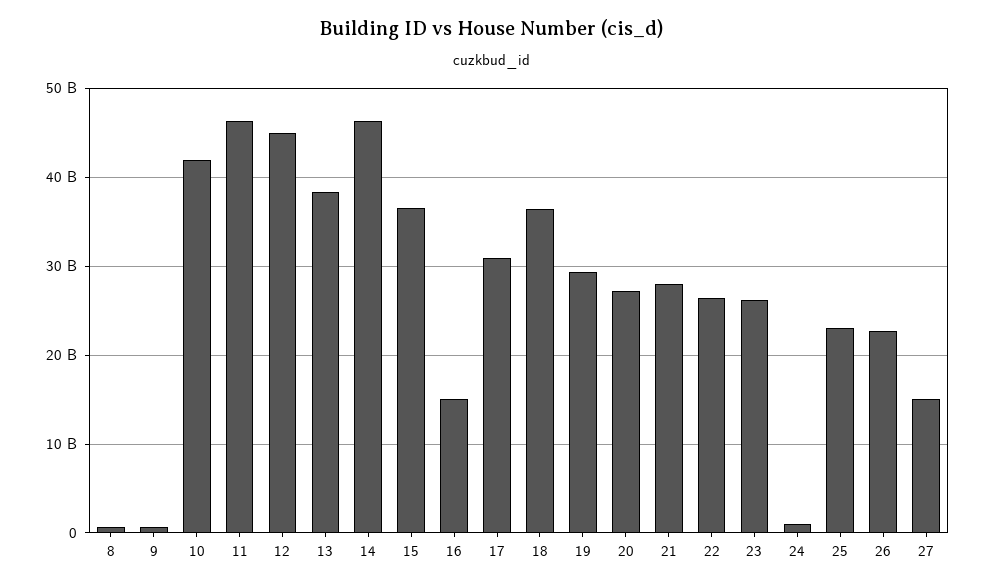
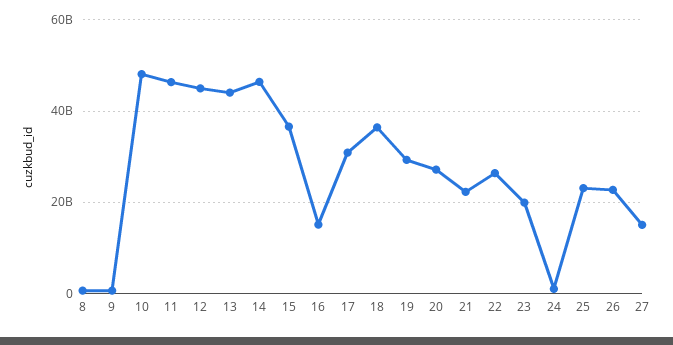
10: 42000000000 -> 48000000000
13: 38000000000 -> 44000000000
21: 28000000000 -> 22000000000
23: 26000000000 -> 20000000000

